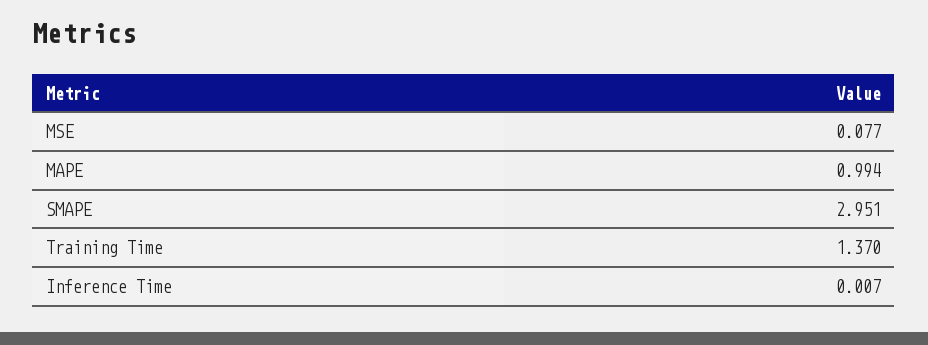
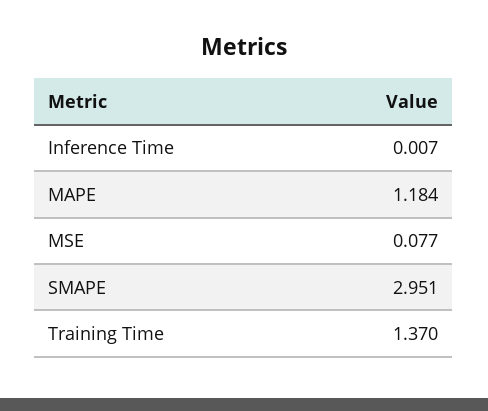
MAPE: 0.994 -> 1.184

